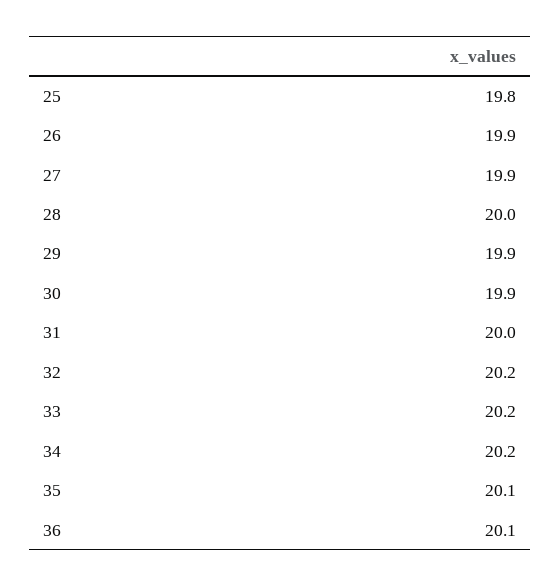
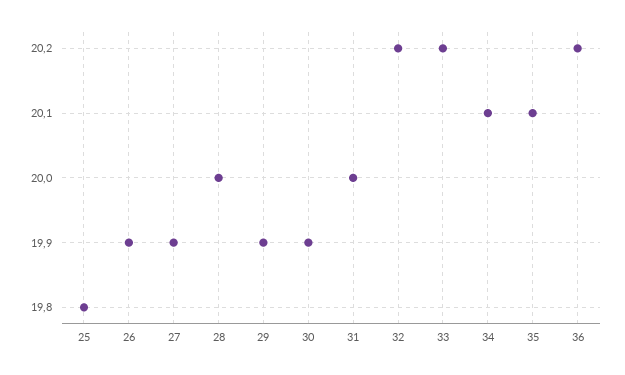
34: 20.2 -> 20.1
36: 20.1 -> 20.2

